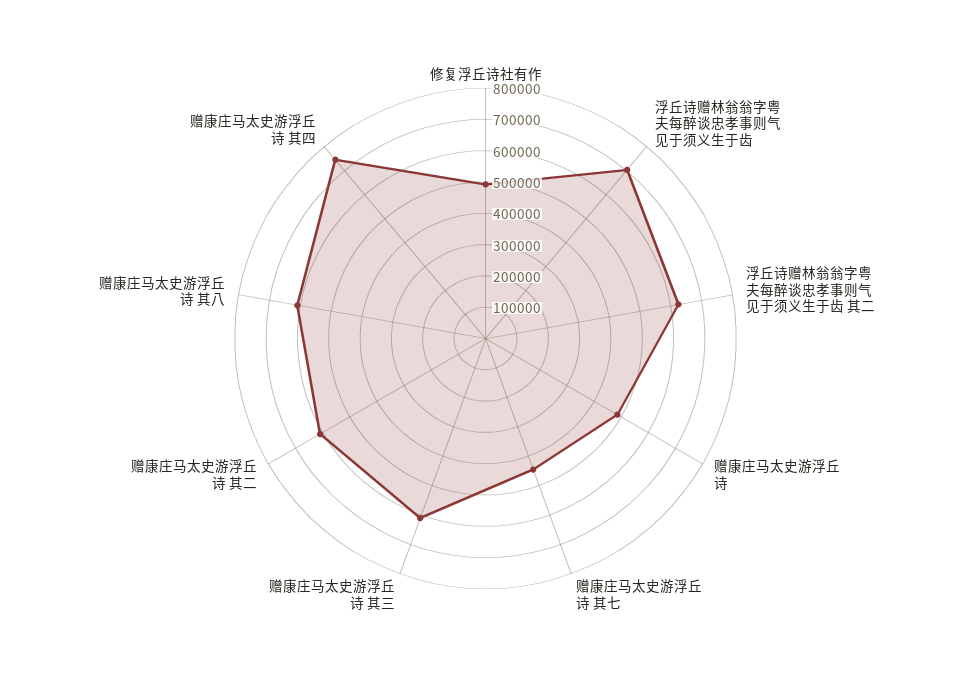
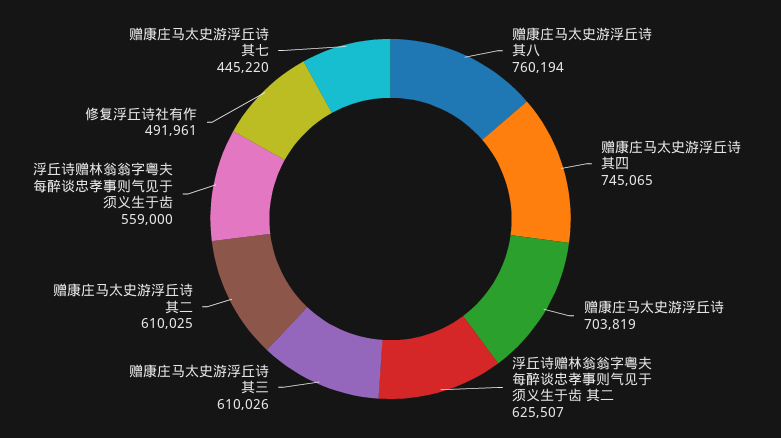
浮丘诗赠林翁翁字粤夫每醉谈忠孝事则气见于须义生于齿: 700000 -> 559000
赠康庄马太史游浮丘诗: 500000 -> 703819
赠康庄马太史游浮丘诗 其八: 600000 -> 760194

